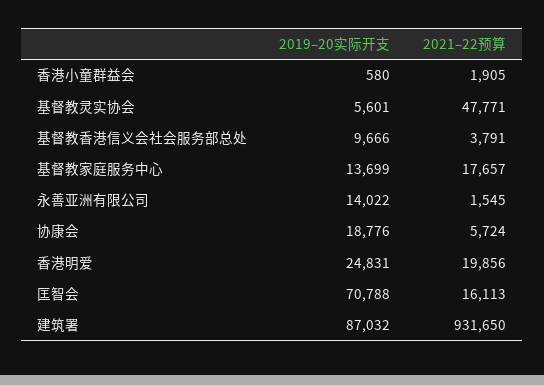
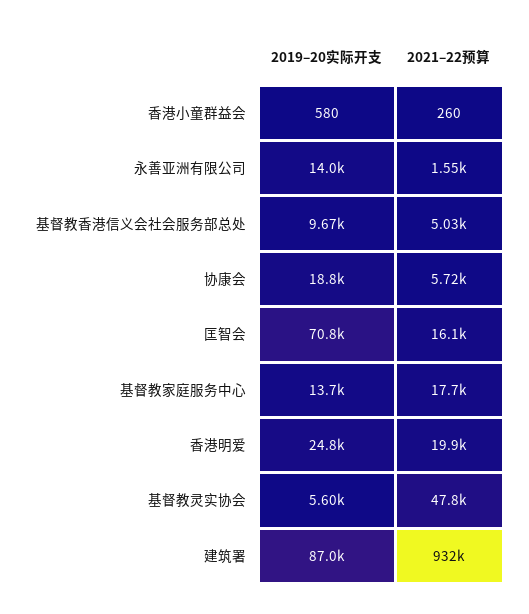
2021–22预算, 香港小童群益会: 1905 -> 260
2021–22预算, 基督教香港信义会社会服务部总处: 3791 -> 5030

